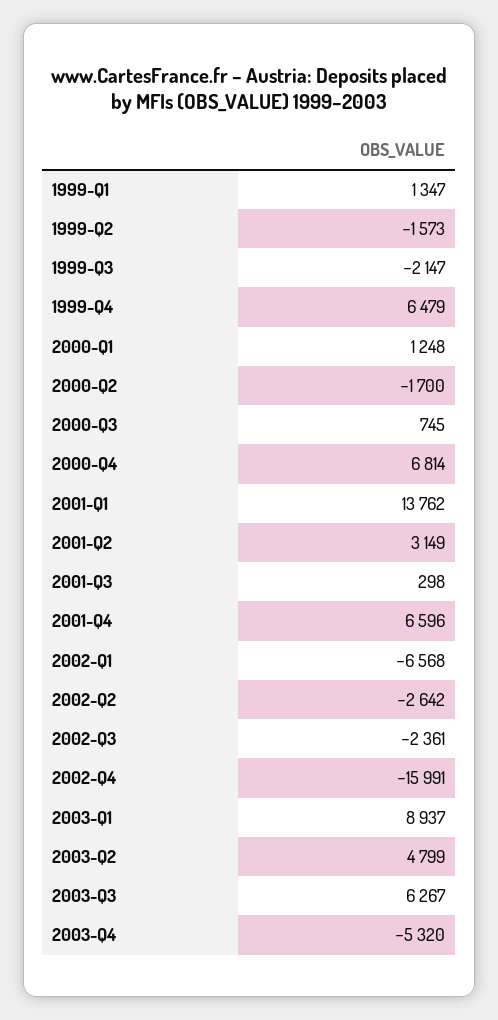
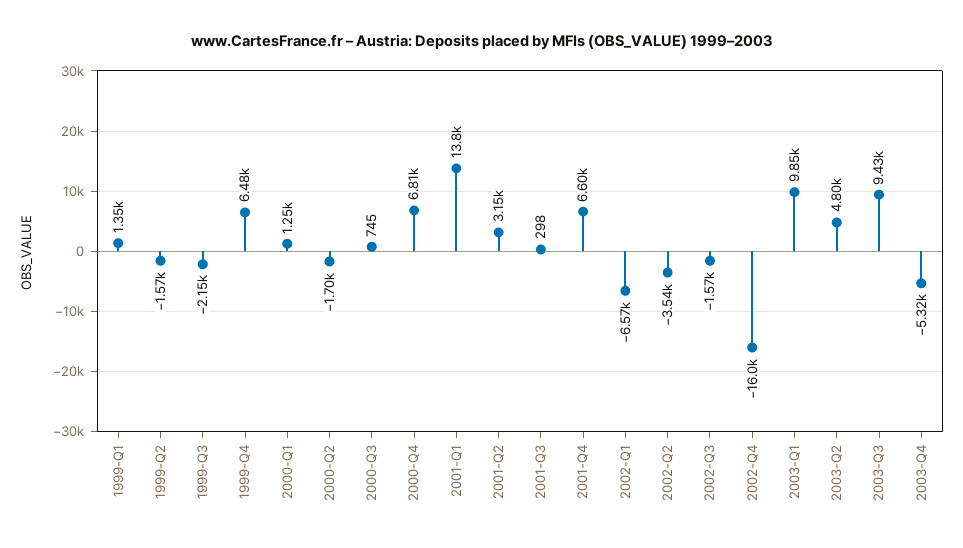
2002-Q2: -2642 -> -3540
2002-Q3: -2361 -> -1570
2003-Q1: 8937 -> 9850
2003-Q3: 6267 -> 9430

